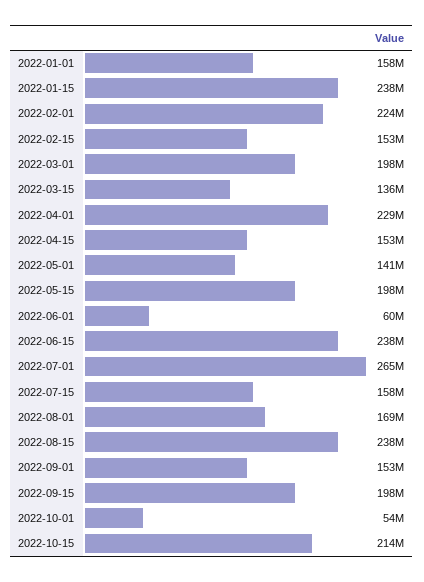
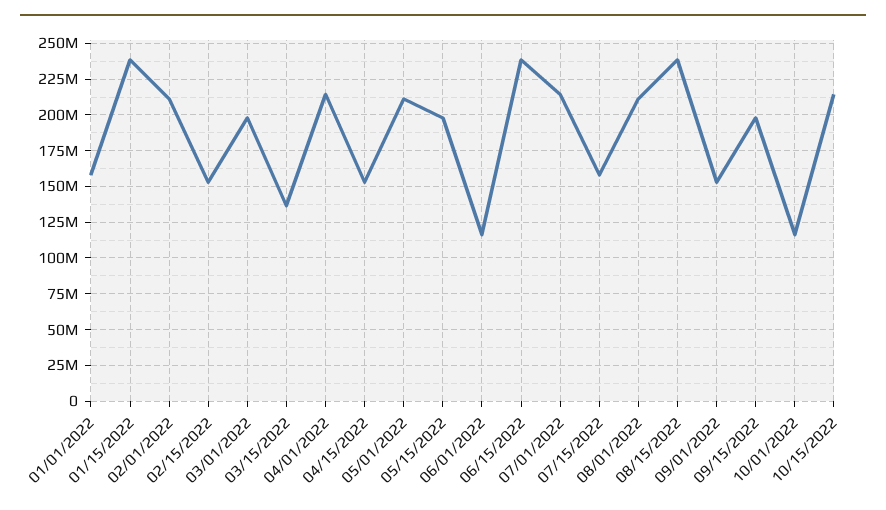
2022-02-01: 224000000 -> 210000000
2022-04-01: 229000000 -> 215000000
2022-05-01: 141000000 -> 210000000
2022-06-01: 60000000 -> 115000000
2022-07-01: 265000000 -> 215000000
2022-08-01: 169000000 -> 210000000
2022-10-01: 54000000 -> 115000000

